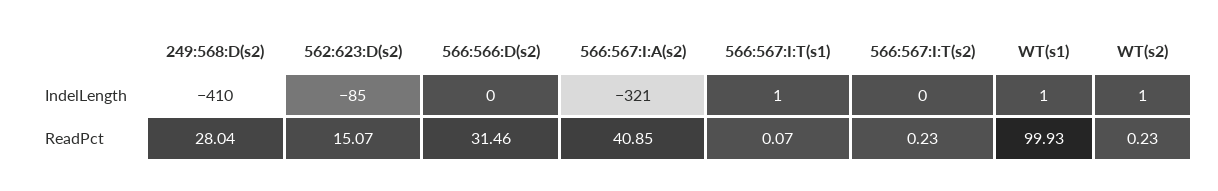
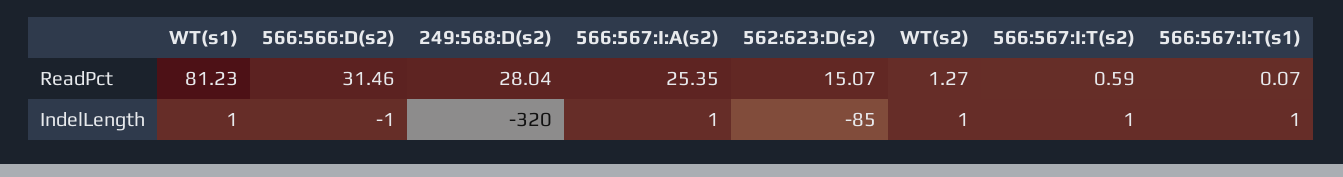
249:568:D(s2), IndelLength: -410 -> -320
566:566:D(s2), IndelLength: 0 -> -1
566:567:I:A(s2), IndelLength: -321 -> 1
566:567:I:T(s2), IndelLength: 0 -> 1
566:567:I:A(s2), ReadPct: 40.85 -> 25.35
566:567:I:T(s2), ReadPct: 0.23 -> 0.59
WT(s1), ReadPct: 99.93 -> 81.23
WT(s2), ReadPct: 0.23 -> 1.27

